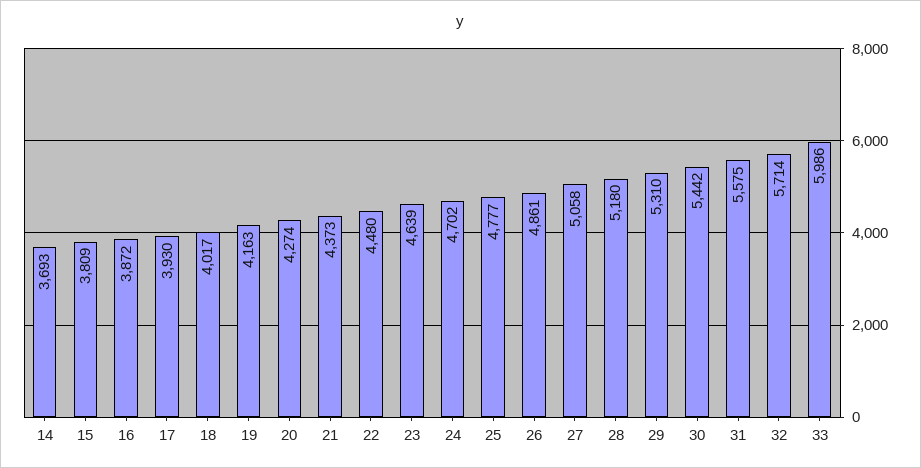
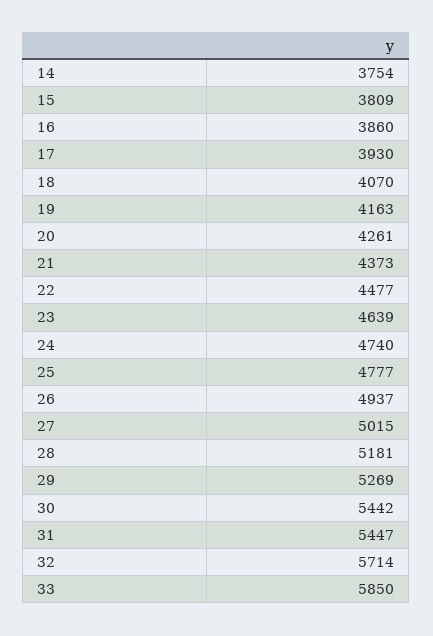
14: 3693 -> 3754
16: 3872 -> 3860
18: 4017 -> 4070
20: 4274 -> 4261
22: 4480 -> 4477
24: 4702 -> 4740
26: 4861 -> 4937
27: 5058 -> 5015
28: 5180 -> 5181
29: 5310 -> 5269
31: 5575 -> 5447
33: 5986 -> 5850

